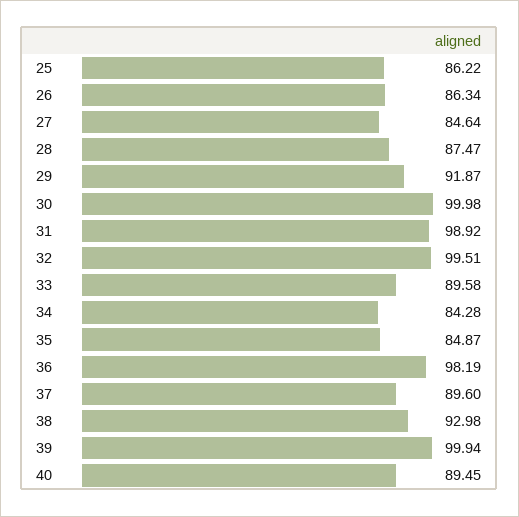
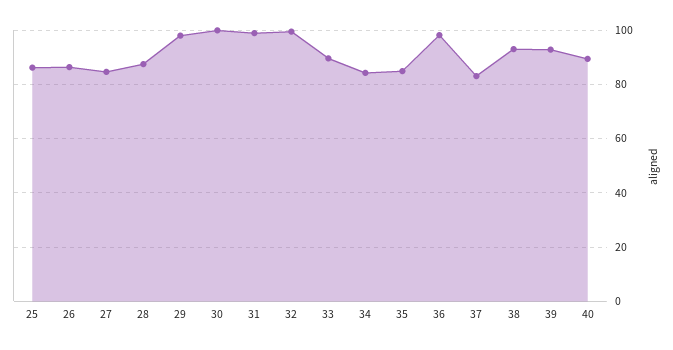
29: 91.87 -> 97.5
37: 89.6 -> 82.5
39: 99.94 -> 92.5

